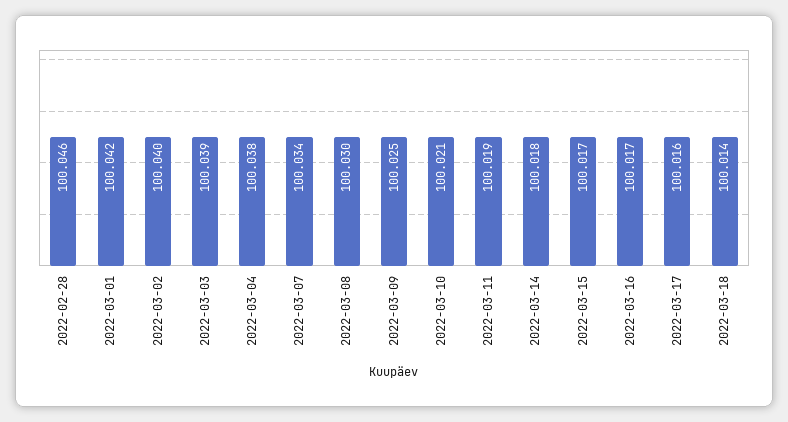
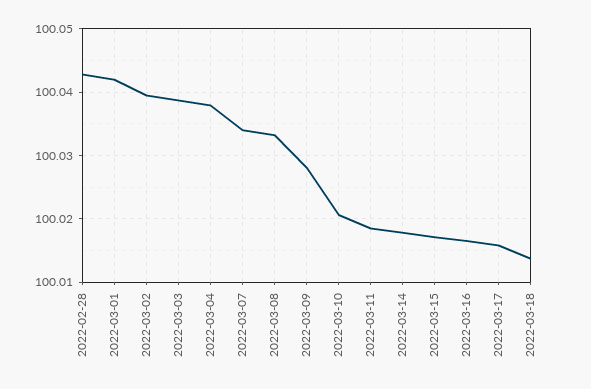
2022-02-28: 100.046 -> 100.043
2022-03-08: 100.03 -> 100.033
2022-03-09: 100.025 -> 100.028

